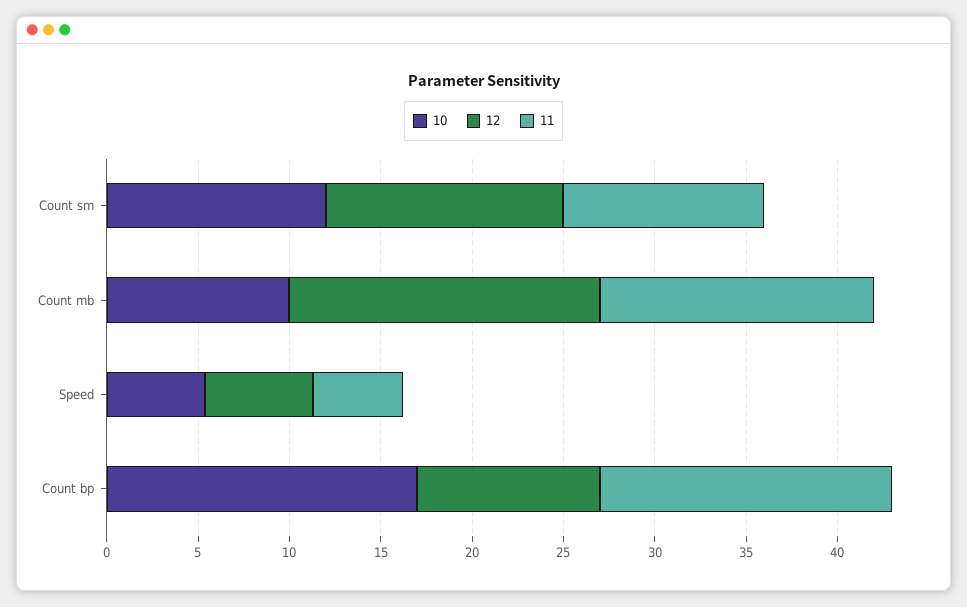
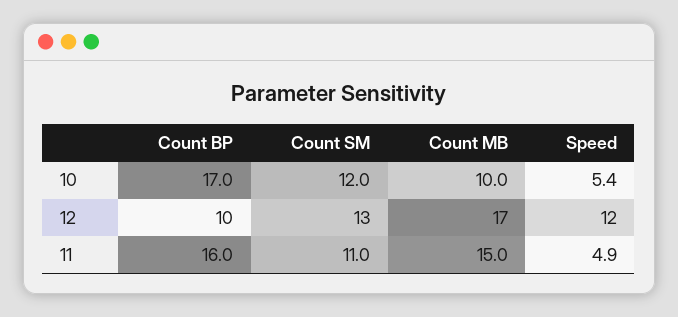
12, Speed: 6 -> 12

